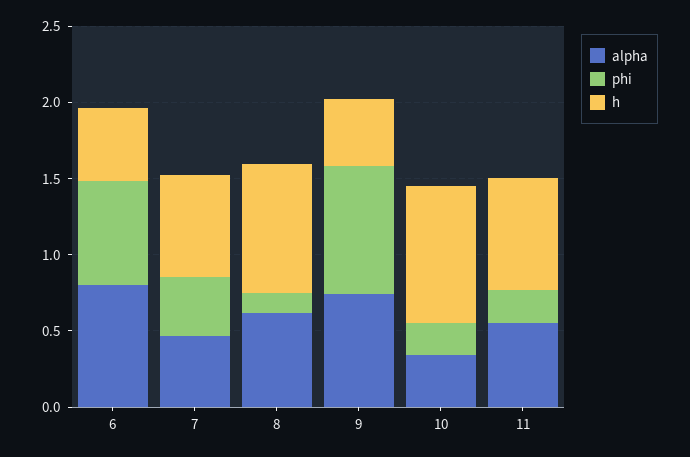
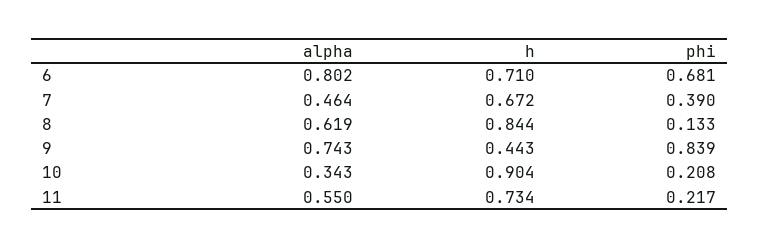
h, 6: 0.5 -> 0.71

